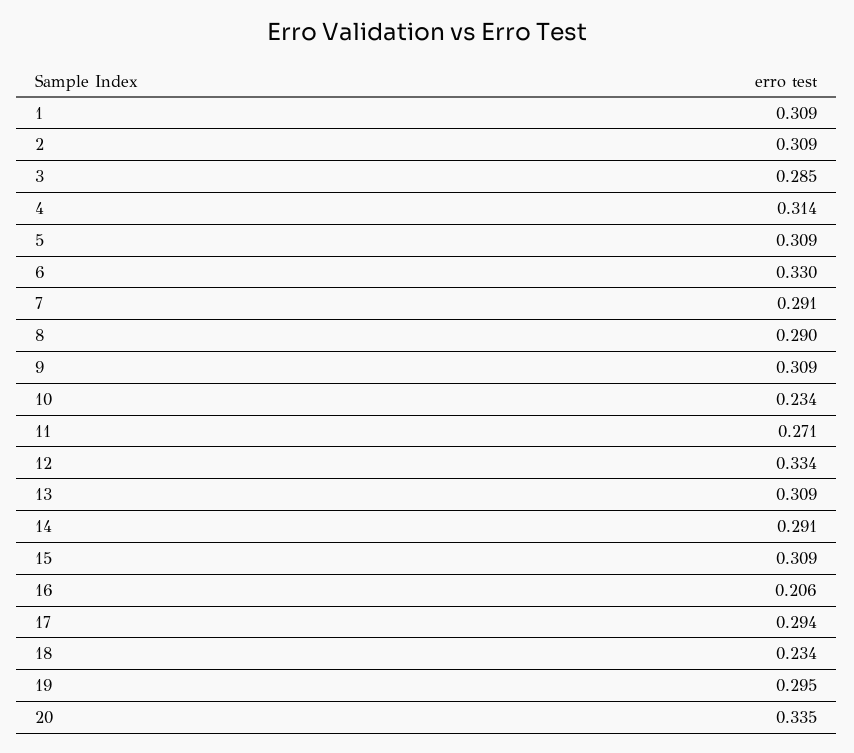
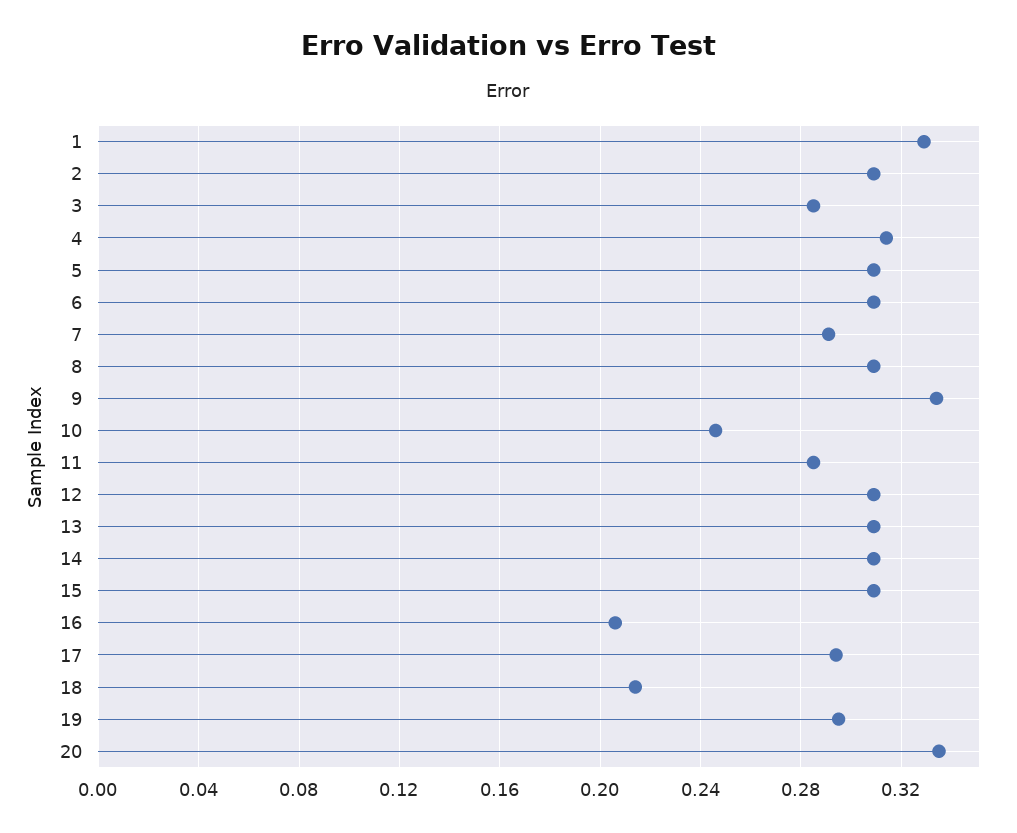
1: 0.309 -> 0.33
6: 0.33 -> 0.31
8: 0.29 -> 0.31
9: 0.309 -> 0.335
10: 0.234 -> 0.245
11: 0.271 -> 0.285
12: 0.334 -> 0.31
14: 0.291 -> 0.31
18: 0.234 -> 0.215

